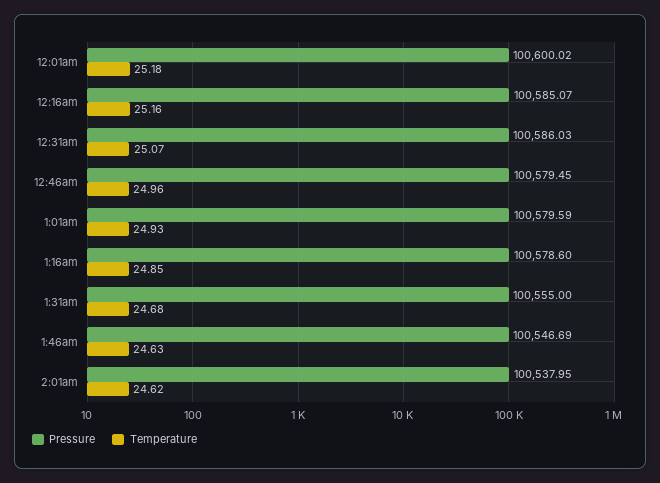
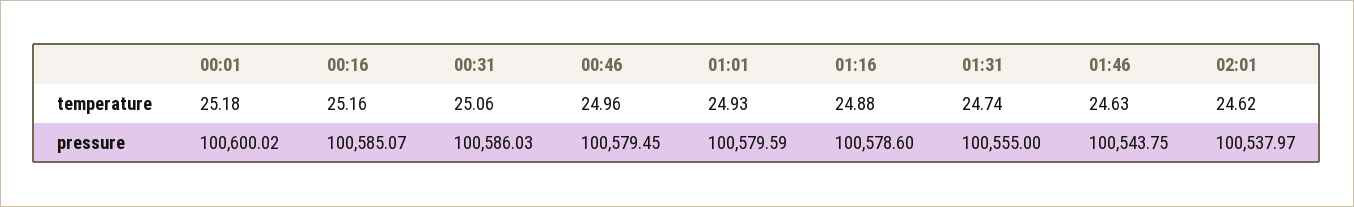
Temperature, 12:31am: 25.07 -> 25.06
Temperature, 1:16am: 24.85 -> 24.88
Temperature, 1:31am: 24.68 -> 24.74
Pressure, 1:46am: 100546.69 -> 100543.75
Pressure, 2:01am: 100537.95 -> 100537.97

